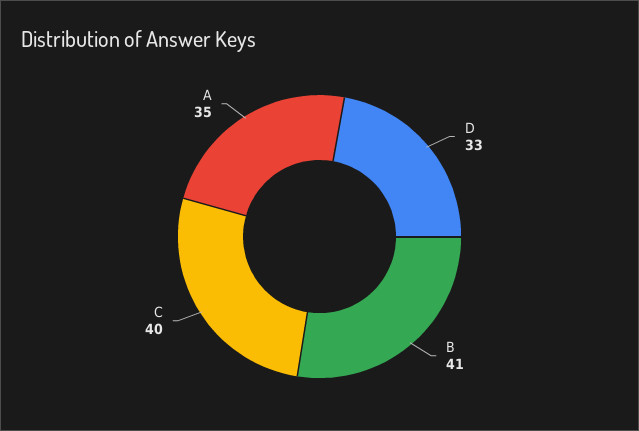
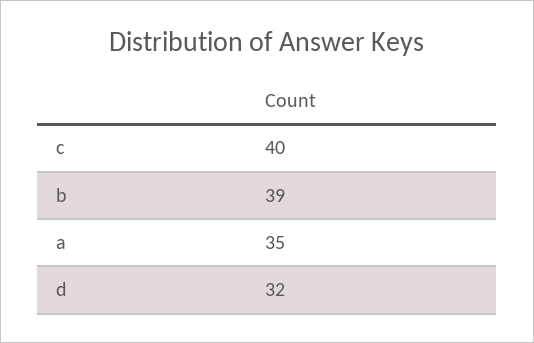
D: 33 -> 32
B: 41 -> 39

